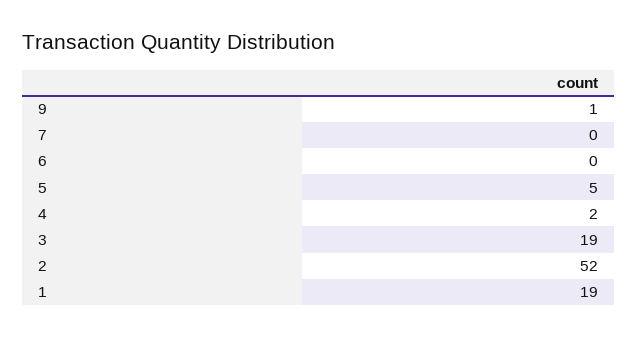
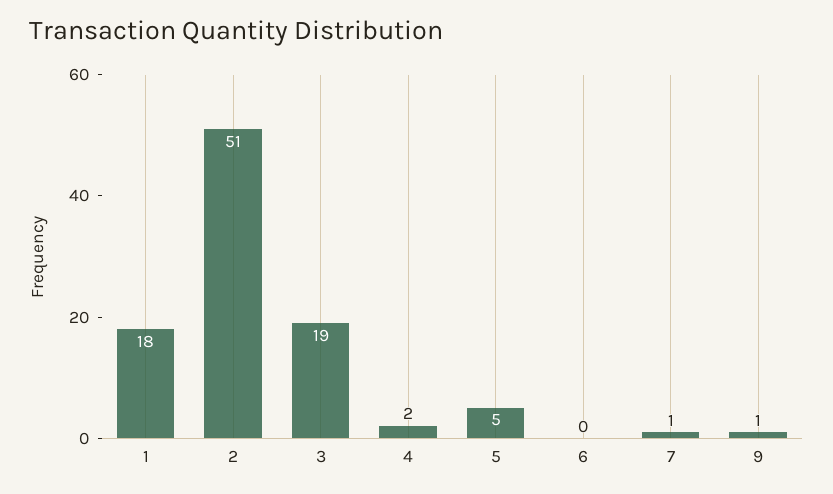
7: 0 -> 1
2: 52 -> 51
1: 19 -> 18

